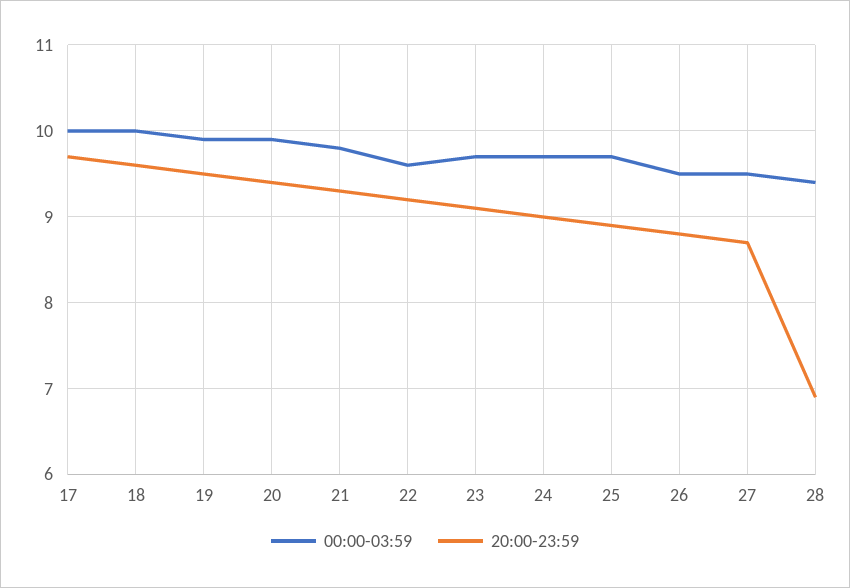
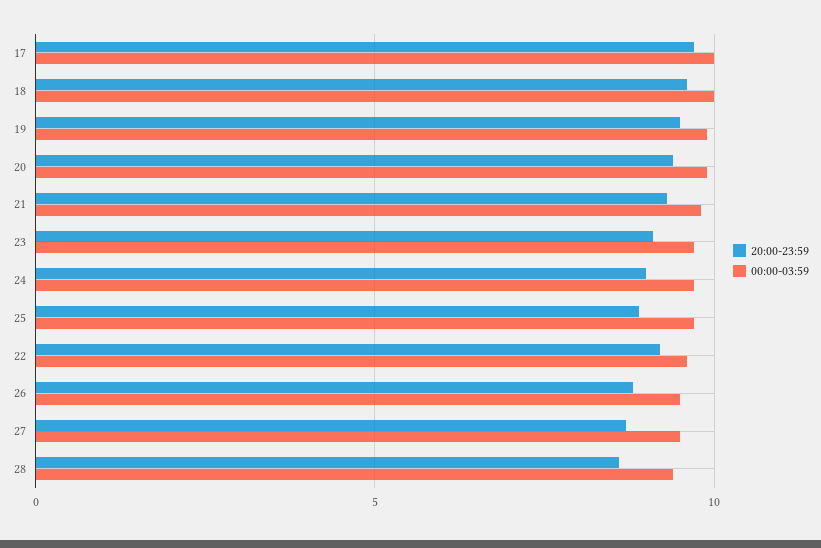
20:00-23:59, 28: 6.9 -> 8.5

